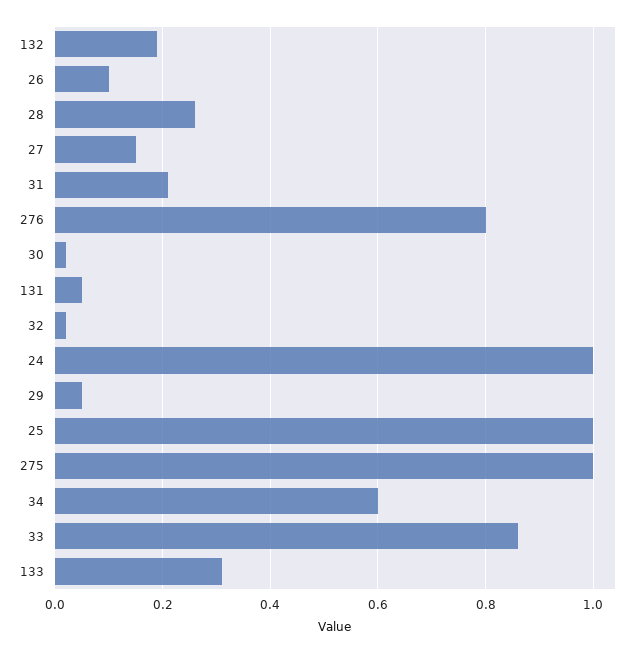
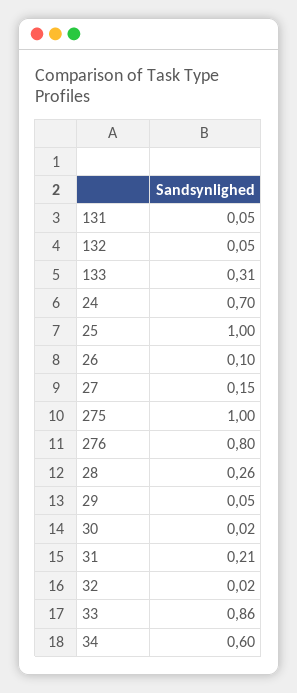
132: 0.2 -> 0.05
24: 1 -> 0.7

